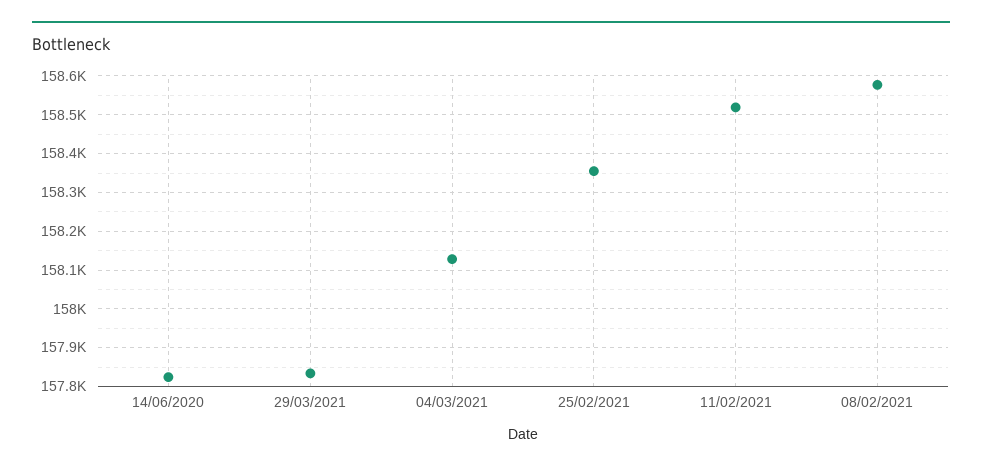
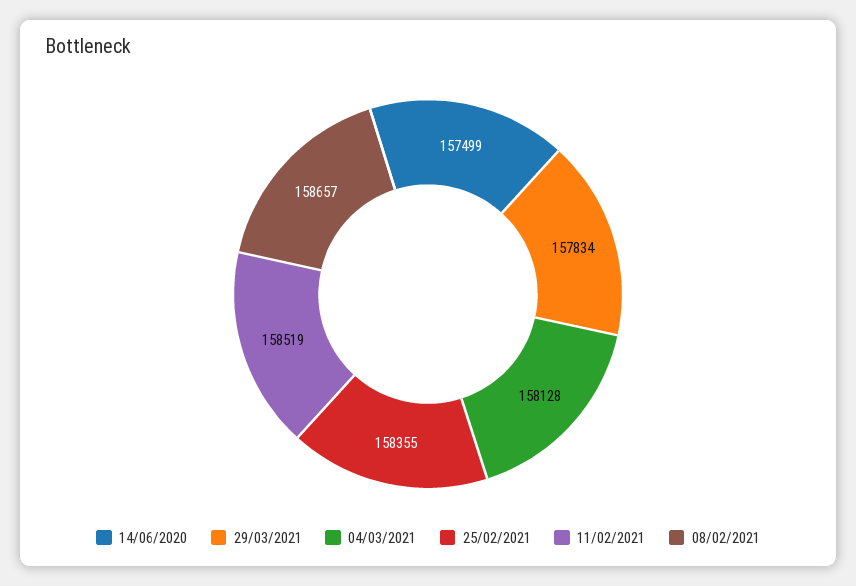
14/06/2020: 157820 -> 157499
08/02/2021: 158580 -> 158657

